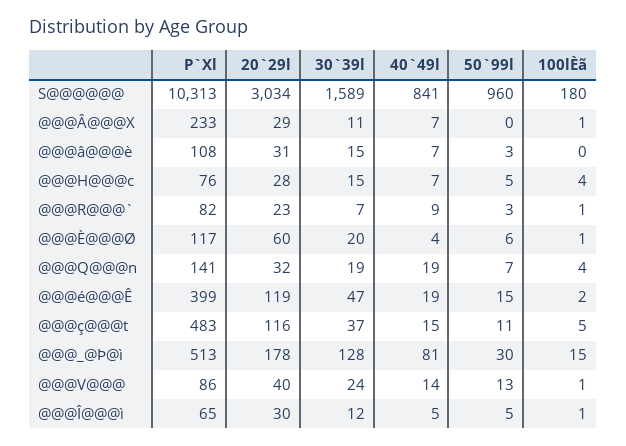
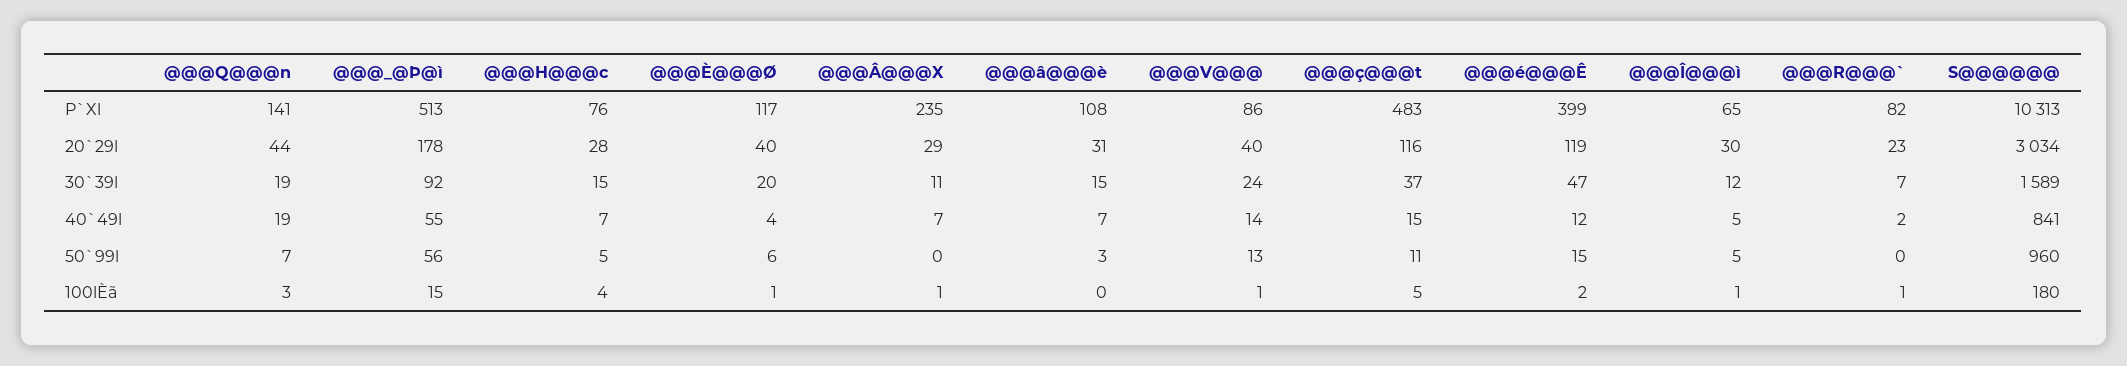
P`Xl, @@@Â@@@X: 233 -> 235
40`49l, @@@R@@@`: 9 -> 2
50`99l, @@@R@@@`: 3 -> 0
20`29l, @@@È@@@Ø: 60 -> 40
20`29l, @@@Q@@@n: 32 -> 44
100lÈã, @@@Q@@@n: 4 -> 3
40`49l, @@@é@@@Ê: 19 -> 12
30`39l, @@@_@Þ@ì: 128 -> 92
40`49l, @@@_@Þ@ì: 81 -> 55
50`99l, @@@_@Þ@ì: 30 -> 56

